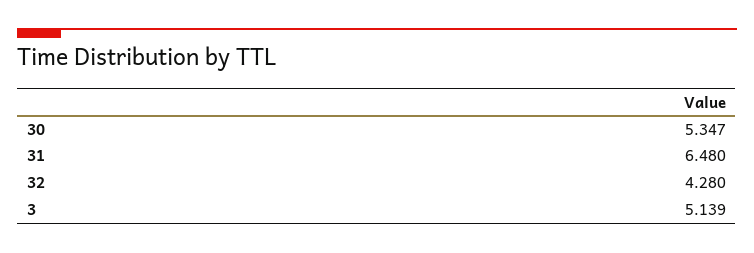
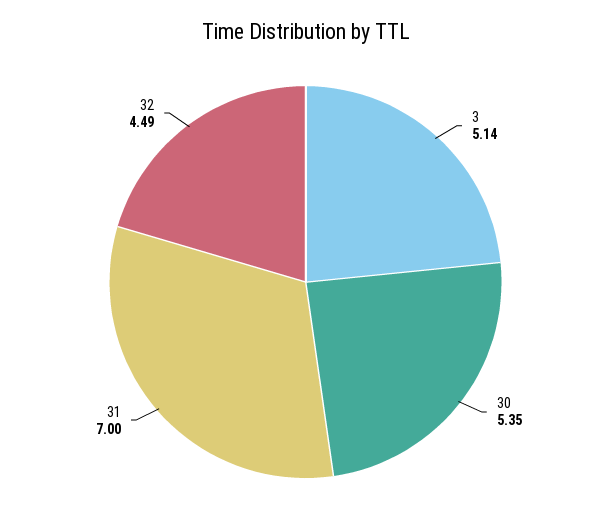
31: 6.48 -> 7
32: 4.28 -> 4.49

